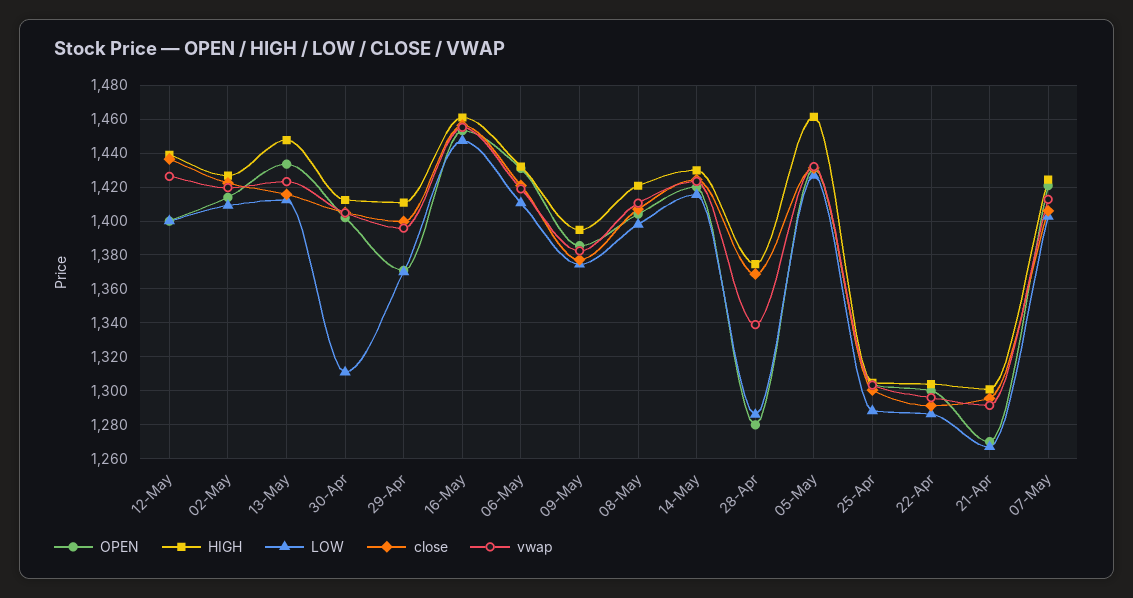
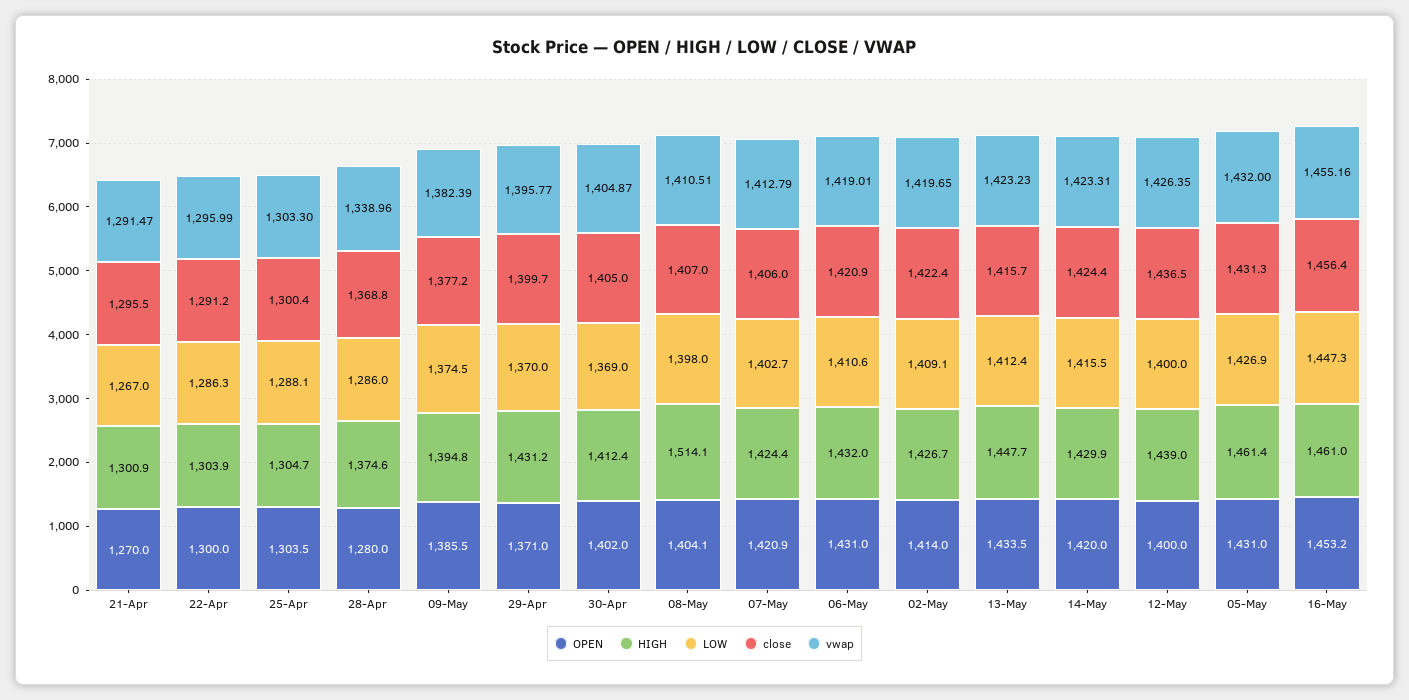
LOW, 30-Apr: 1310 -> 1369
HIGH, 29-Apr: 1410 -> 1431.2
HIGH, 08-May: 1420 -> 1514.1

